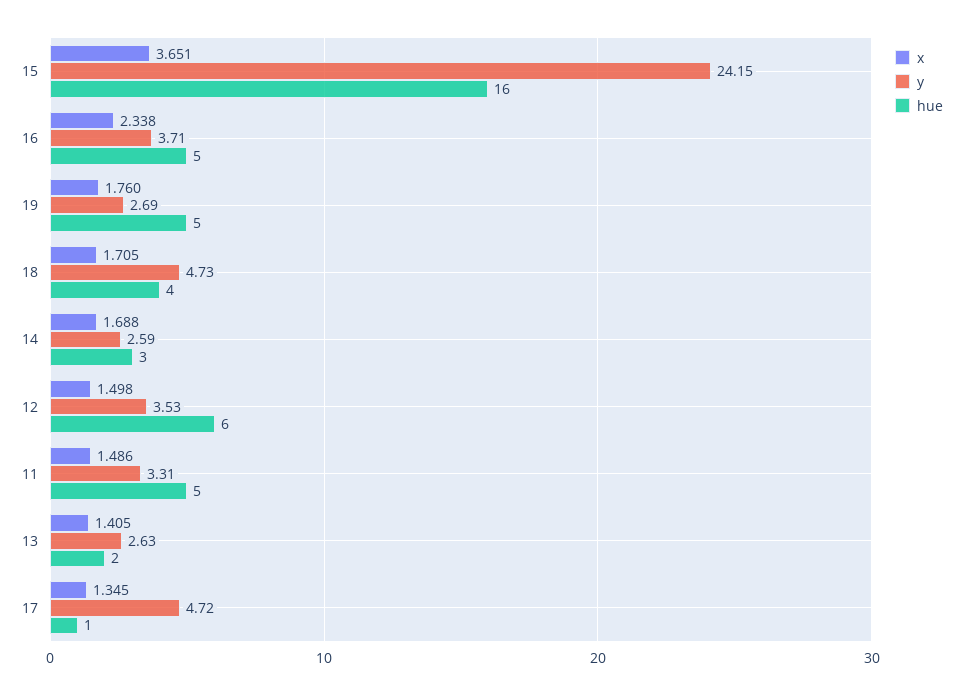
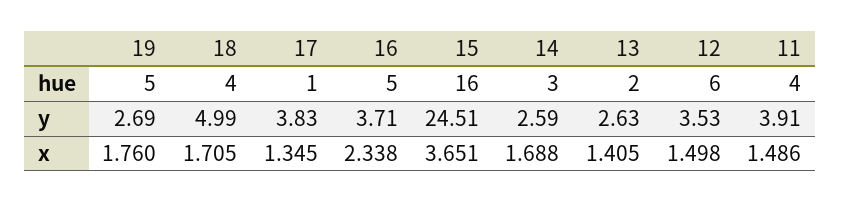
y, 15: 24.15 -> 24.51
y, 18: 4.73 -> 4.99
y, 11: 3.31 -> 3.91
hue, 11: 5 -> 4
y, 17: 4.72 -> 3.83

